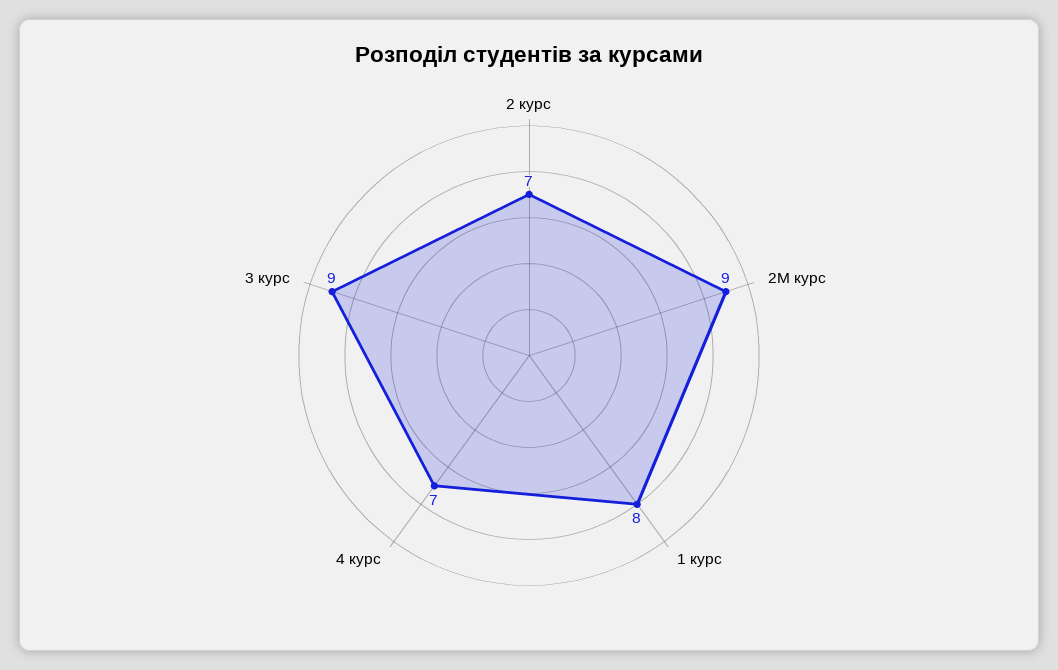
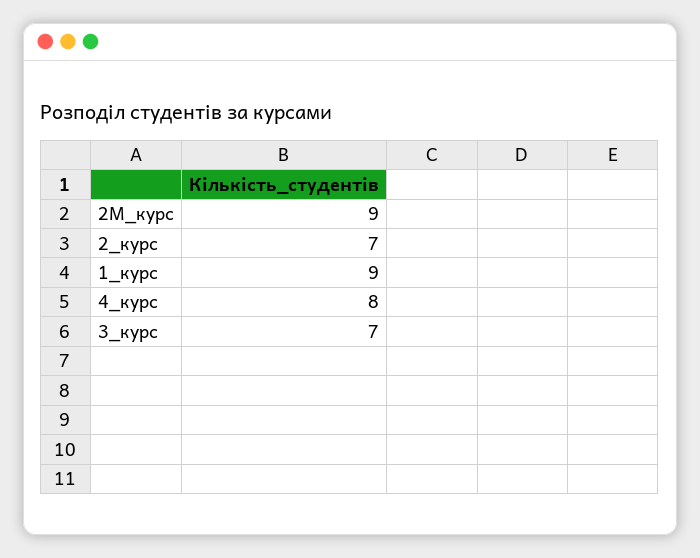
1 курс: 8 -> 9
4 курс: 7 -> 8
3 курс: 9 -> 7

